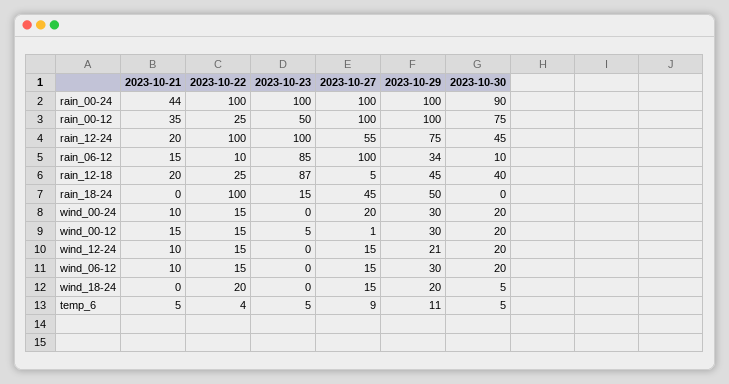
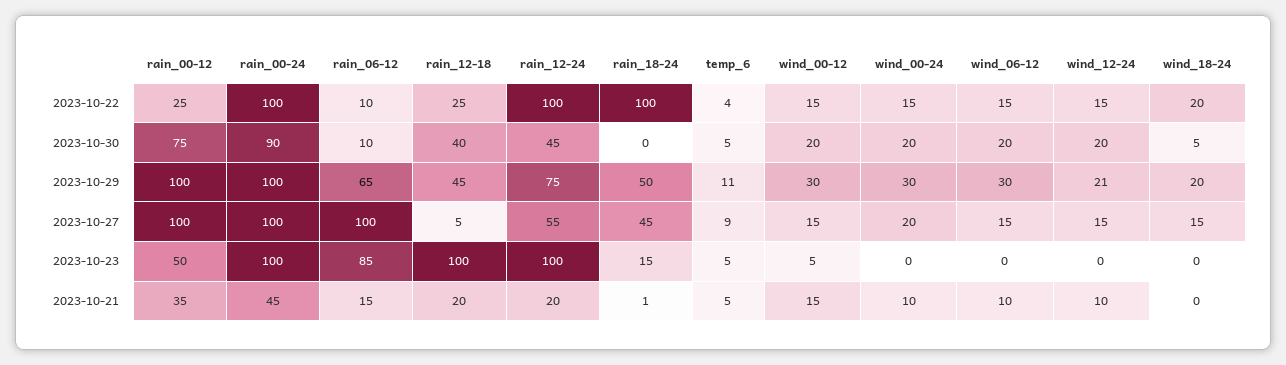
2023-10-21, rain_00-24: 44 -> 45
2023-10-29, rain_06-12: 34 -> 65
2023-10-23, rain_12-18: 87 -> 100
2023-10-21, rain_18-24: 0 -> 1
2023-10-27, wind_00-12: 1 -> 15

